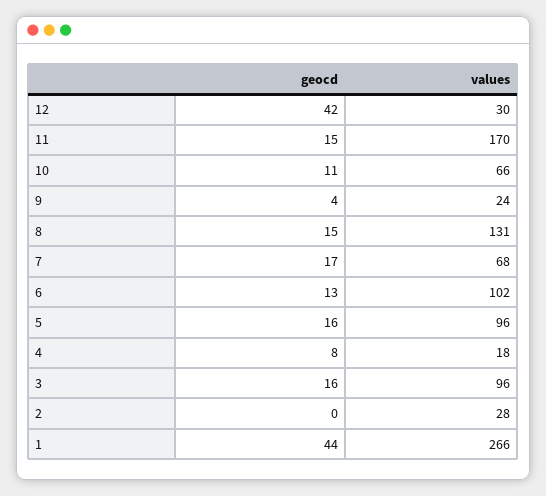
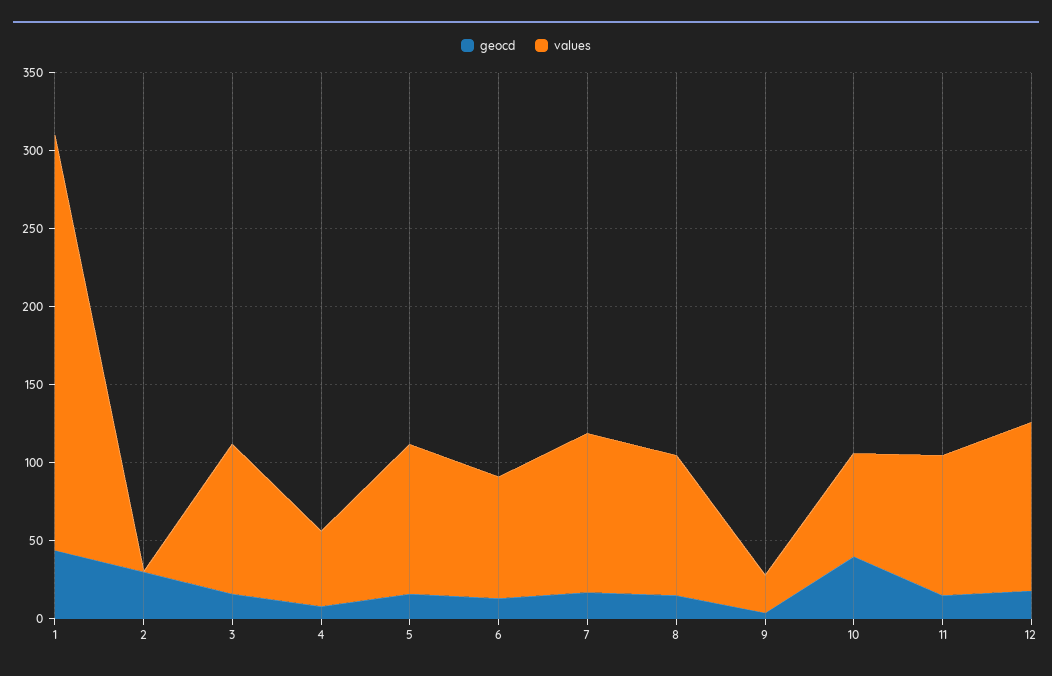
geocd, 12: 42 -> 20
values, 12: 30 -> 110
values, 11: 170 -> 90
geocd, 10: 11 -> 40
values, 8: 131 -> 90
values, 7: 68 -> 100
values, 6: 102 -> 80
values, 4: 18 -> 50
geocd, 2: 0 -> 30
values, 2: 28 -> 0

